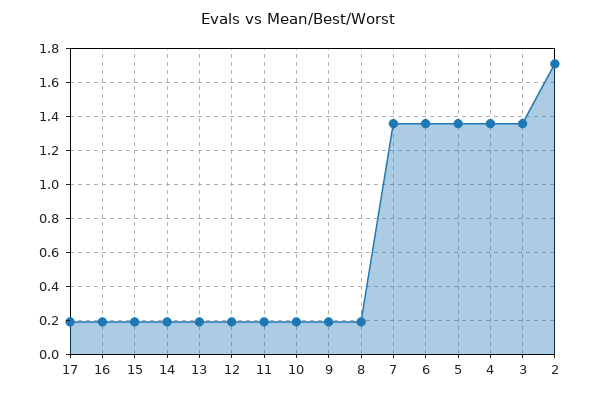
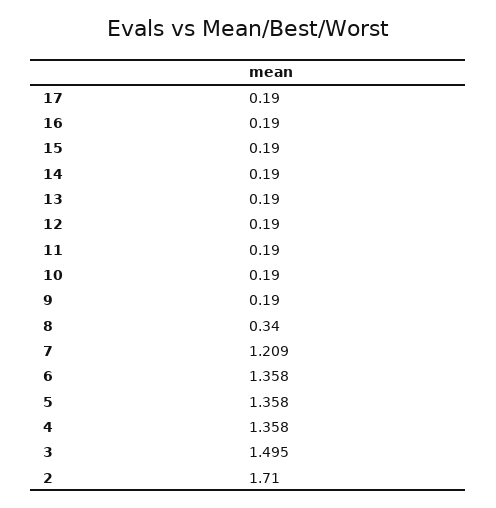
8: 0.2 -> 0.34
7: 1.35 -> 1.209
3: 1.35 -> 1.495

